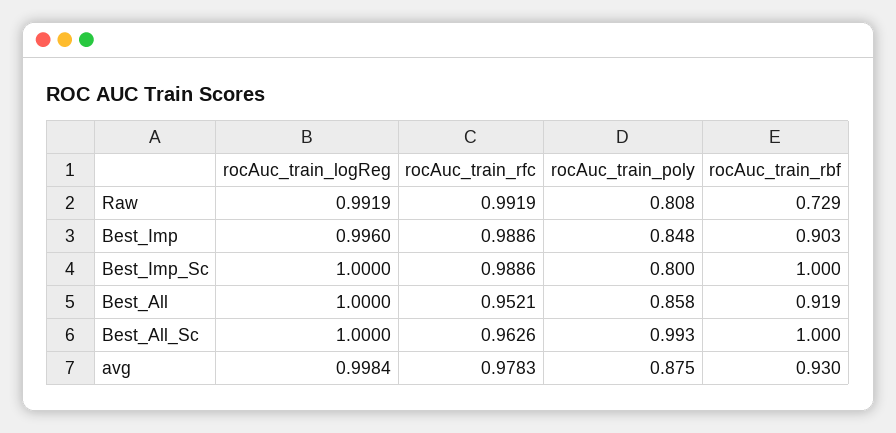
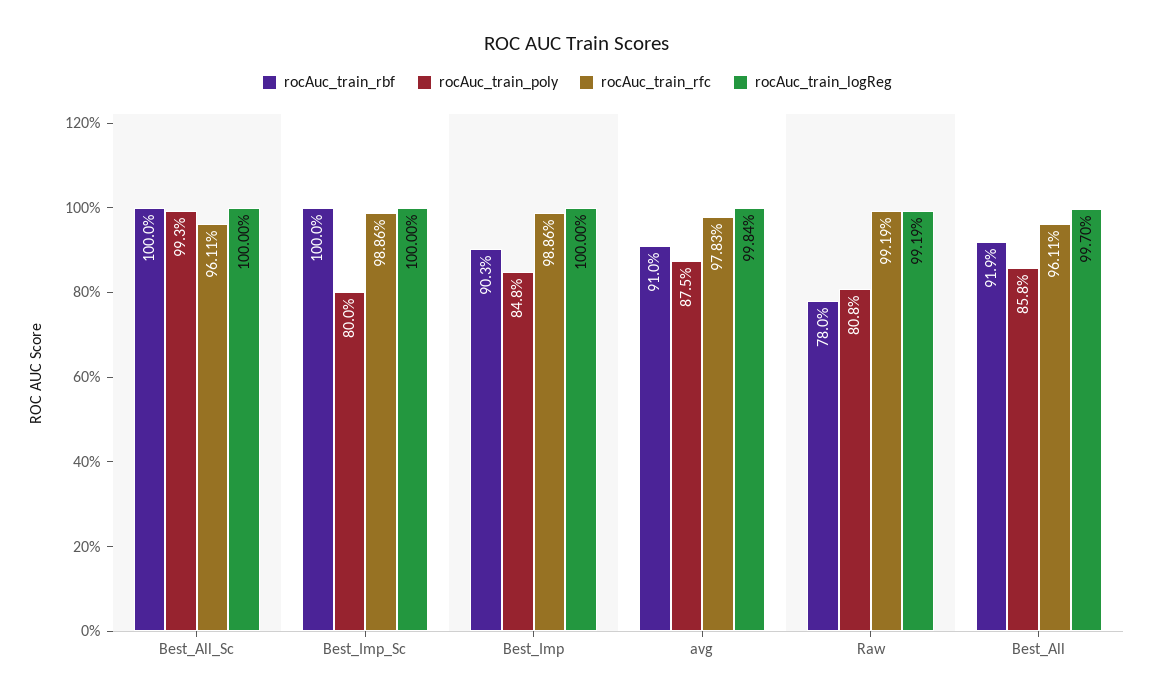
rocAuc_train_rbf, Raw: 0.729 -> 0.78
rocAuc_train_logReg, Best_Imp: 0.996 -> 1
rocAuc_train_logReg, Best_All: 1 -> 0.997
rocAuc_train_rfc, Best_All: 0.9521 -> 0.9611
rocAuc_train_rfc, Best_All_Sc: 0.9626 -> 0.9611
rocAuc_train_rbf, avg: 0.93 -> 0.91

